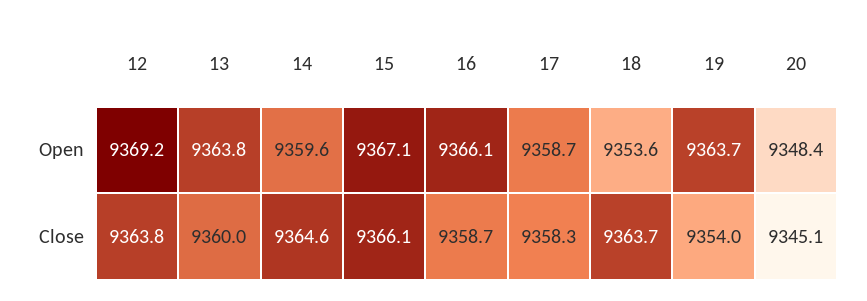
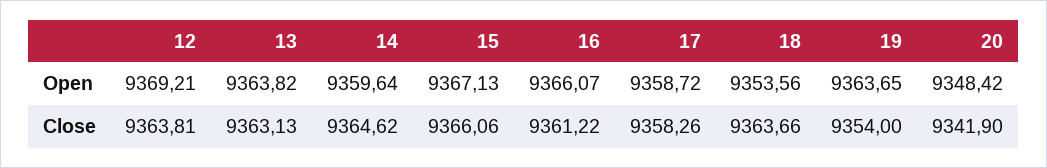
13, Close: 9360 -> 9363.13
16, Close: 9358.7 -> 9361.22
20, Close: 9345.1 -> 9341.9

